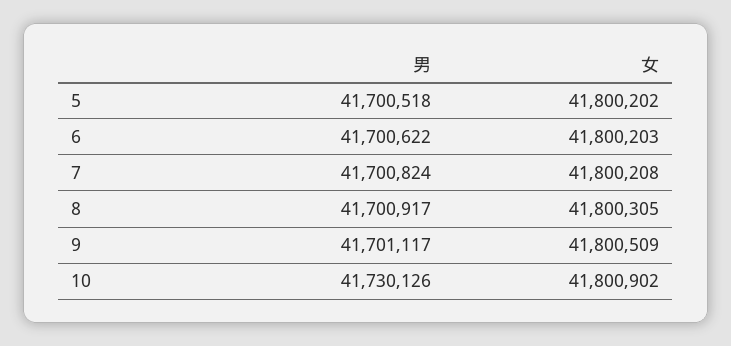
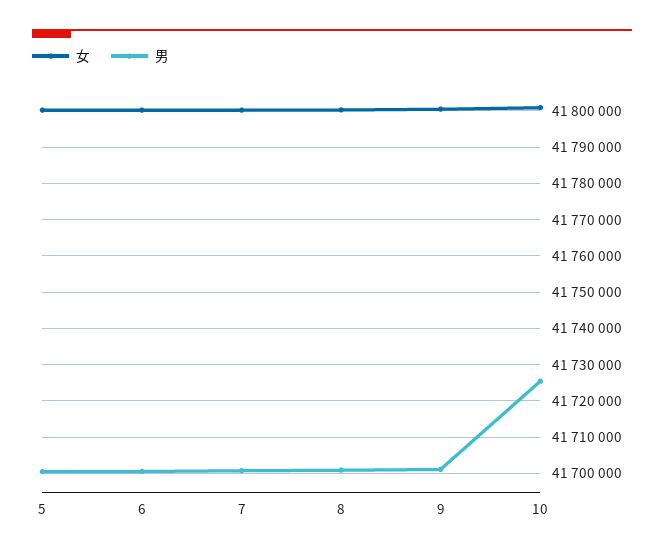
男, 10: 41730126 -> 41726000

